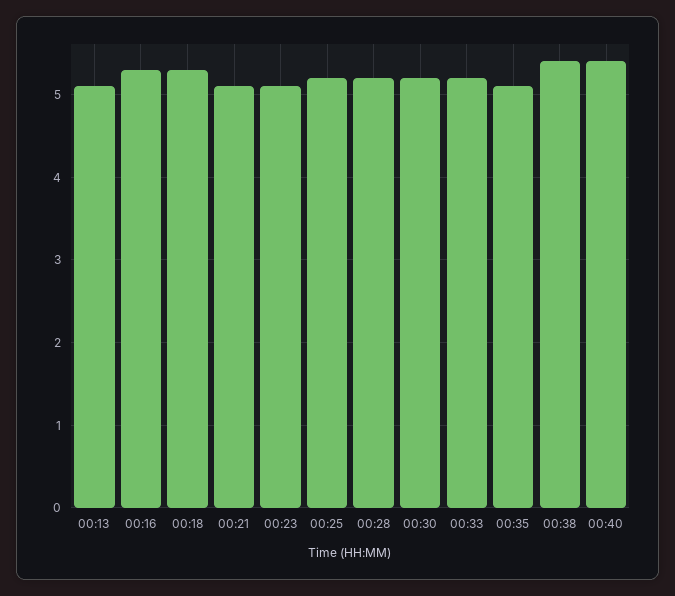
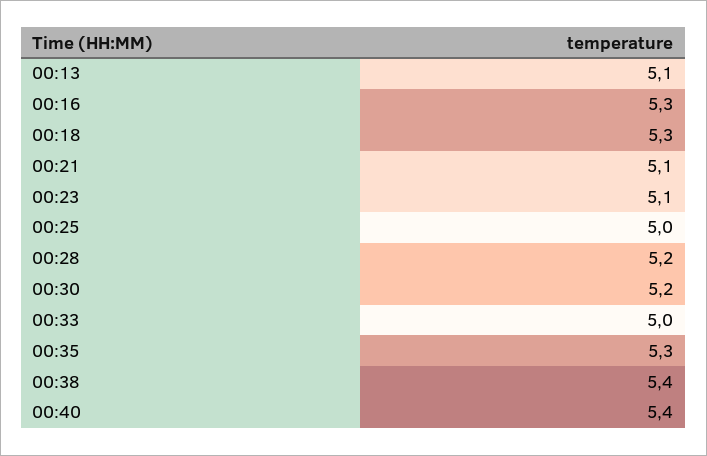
00:25: 5.2 -> 5
00:33: 5.2 -> 5
00:35: 5.1 -> 5.3

